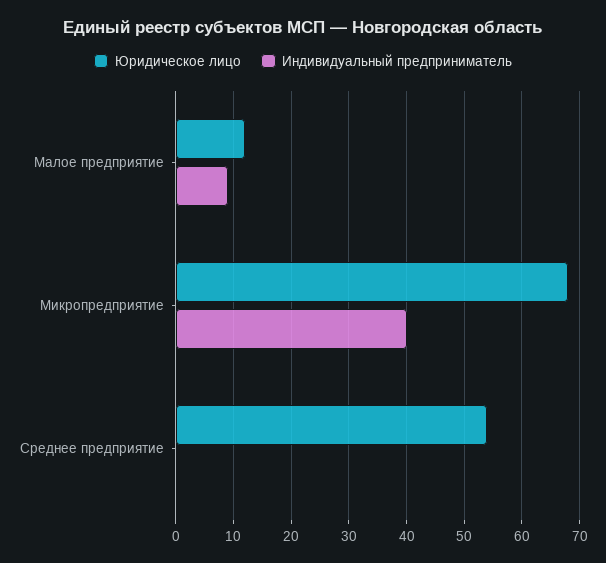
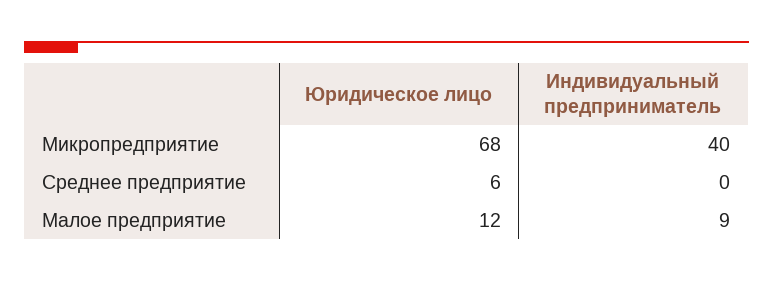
Юридическое лицо, Среднее предприятие: 55 -> 6

